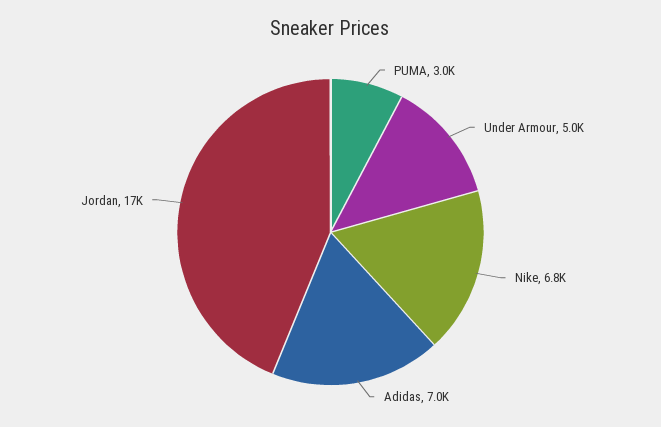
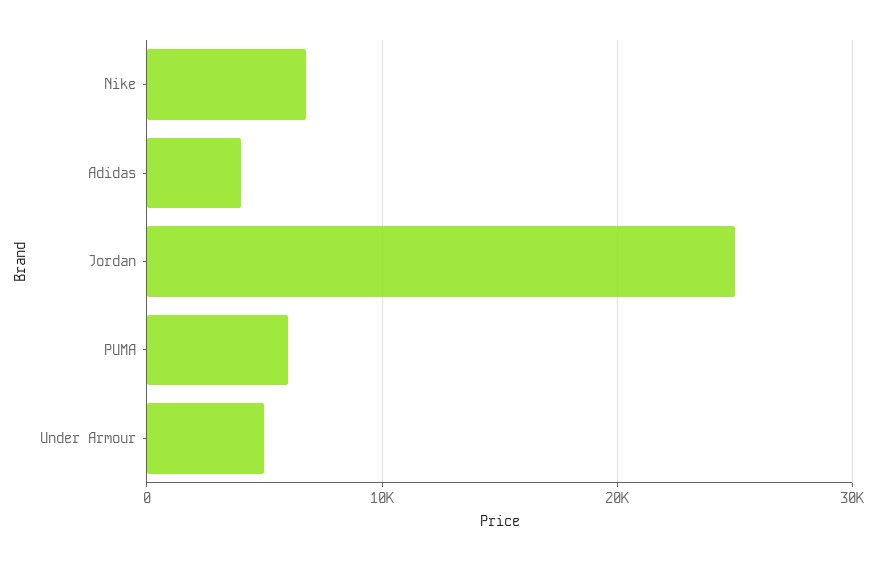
PUMA: 3000 -> 6000
Adidas: 7000 -> 4000
Jordan: 17000 -> 25000

